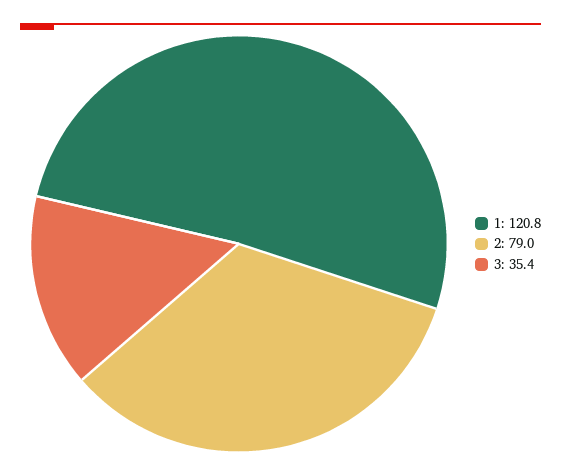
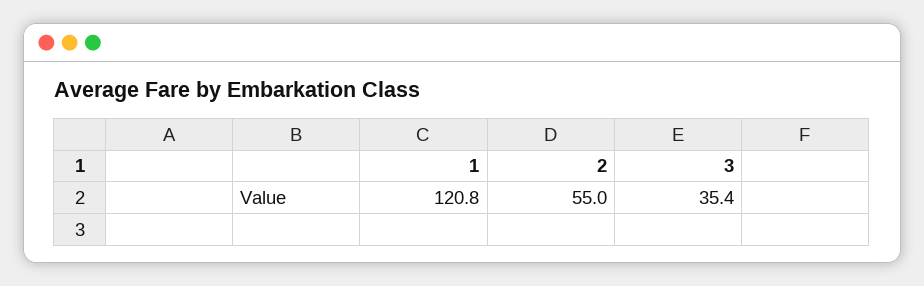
2: 79 -> 55

